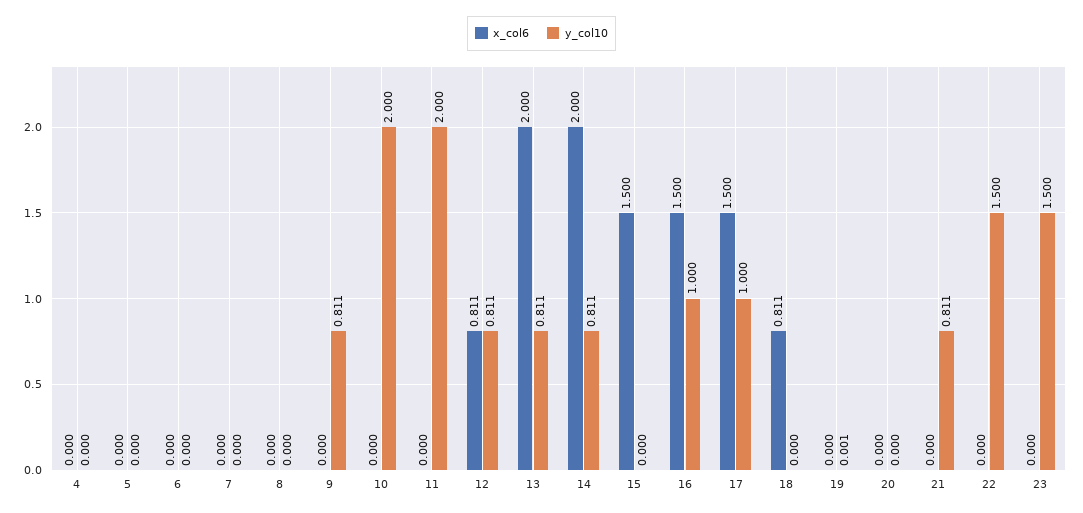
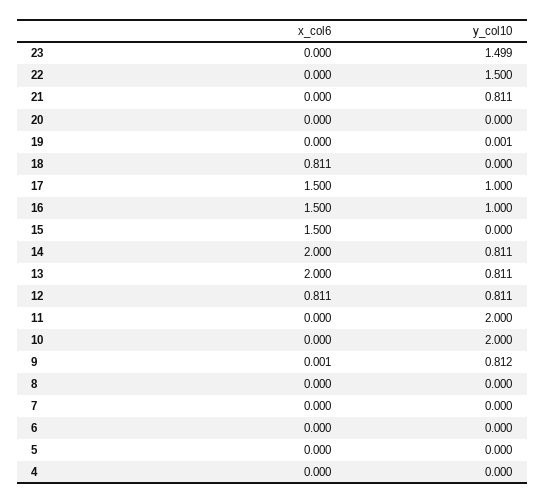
x_col6, 9: 0 -> 0.001
y_col10, 9: 0.811 -> 0.812
y_col10, 23: 1.5 -> 1.499

